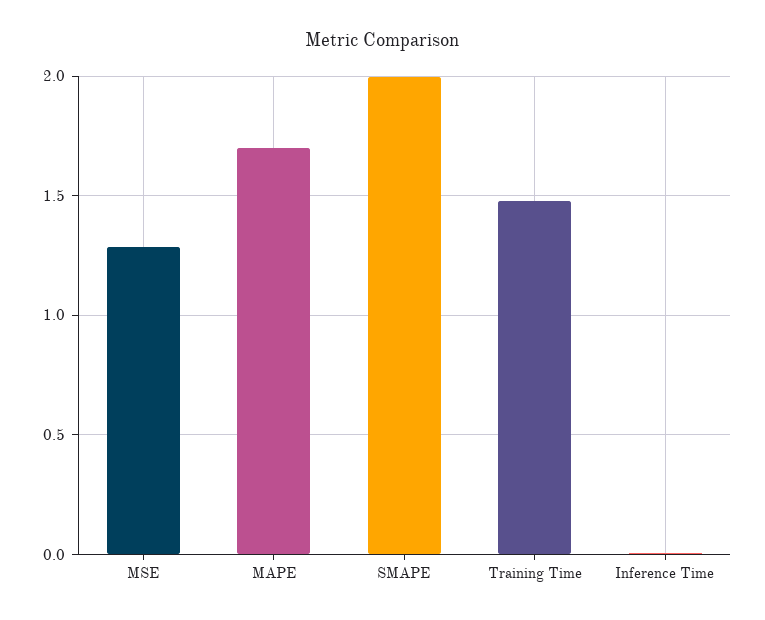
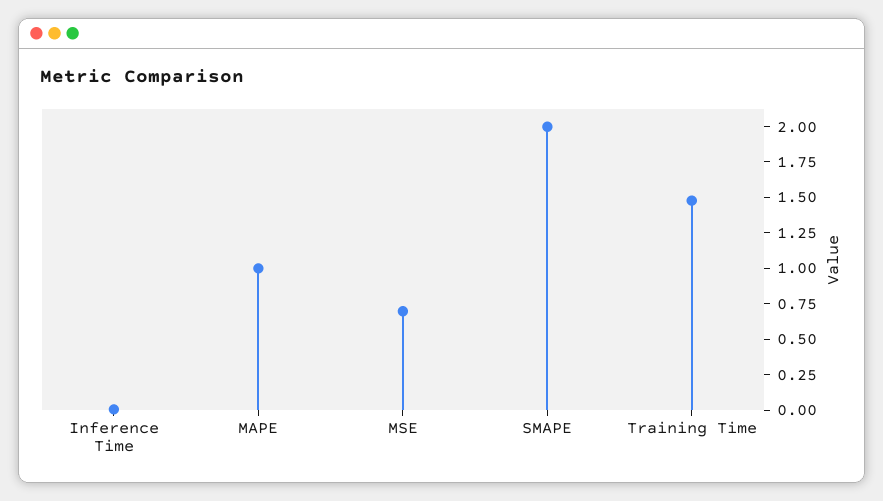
MSE: 1.3 -> 0.75
MAPE: 1.7 -> 1

